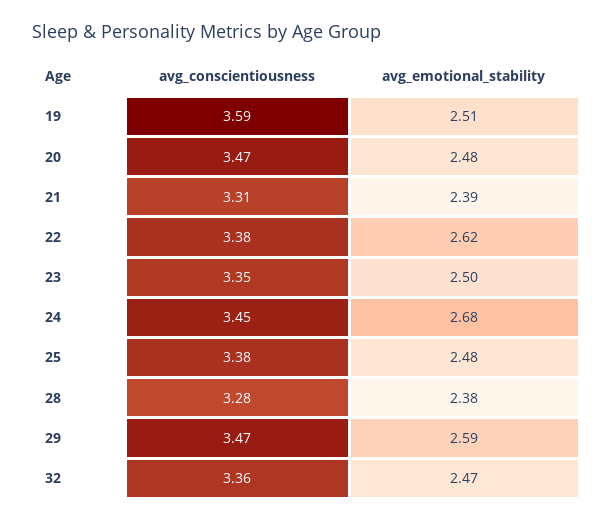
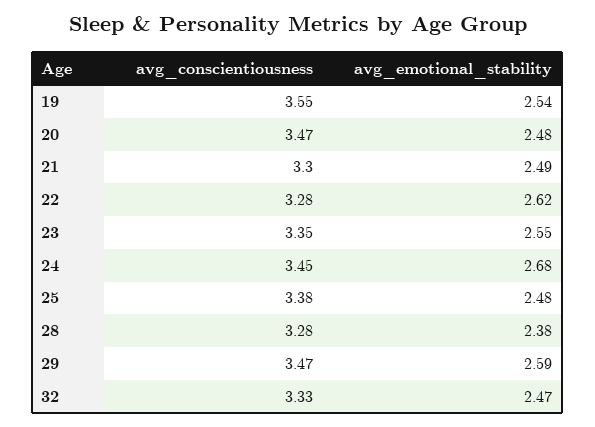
avg_conscientiousness, 19: 3.59 -> 3.55
avg_emotional_stability, 19: 2.51 -> 2.54
avg_conscientiousness, 21: 3.31 -> 3.3
avg_emotional_stability, 21: 2.39 -> 2.49
avg_conscientiousness, 22: 3.38 -> 3.28
avg_emotional_stability, 23: 2.5 -> 2.55
avg_conscientiousness, 32: 3.36 -> 3.33

